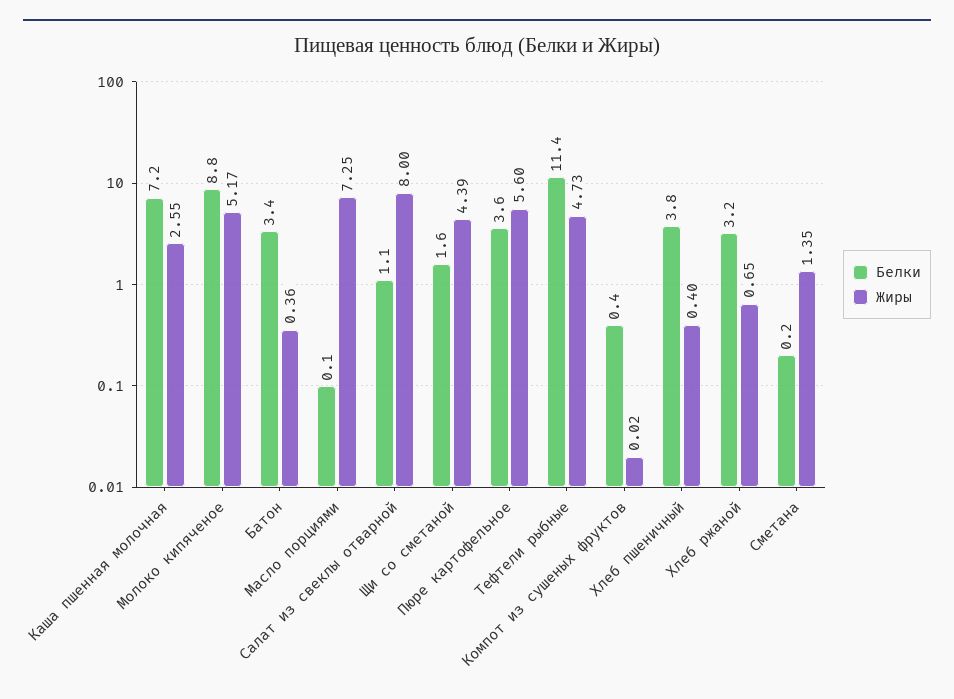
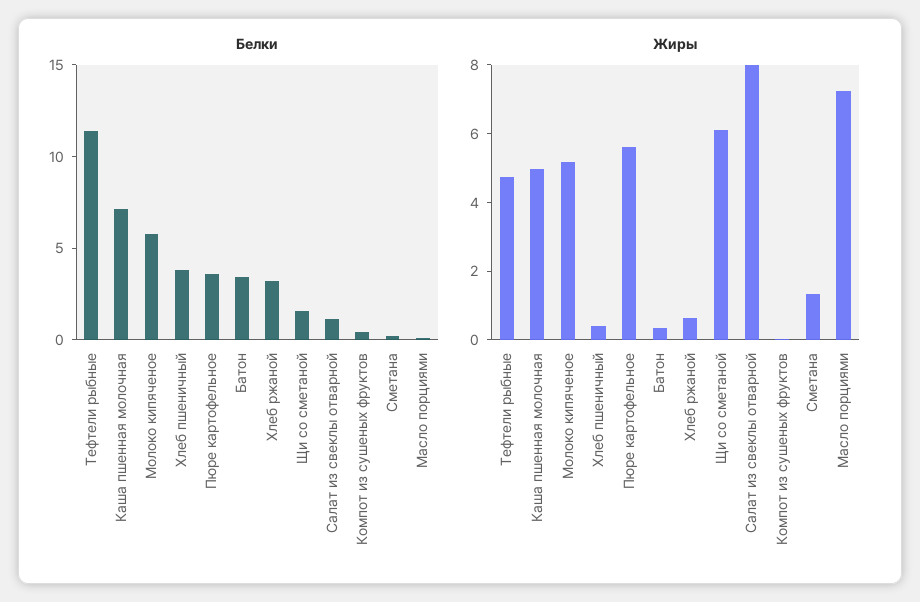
Жиры, Каша пшенная молочная: 2.55 -> 5
Белки, Молоко кипяченое: 8.8 -> 6
Жиры, Щи со сметаной: 4.39 -> 6

